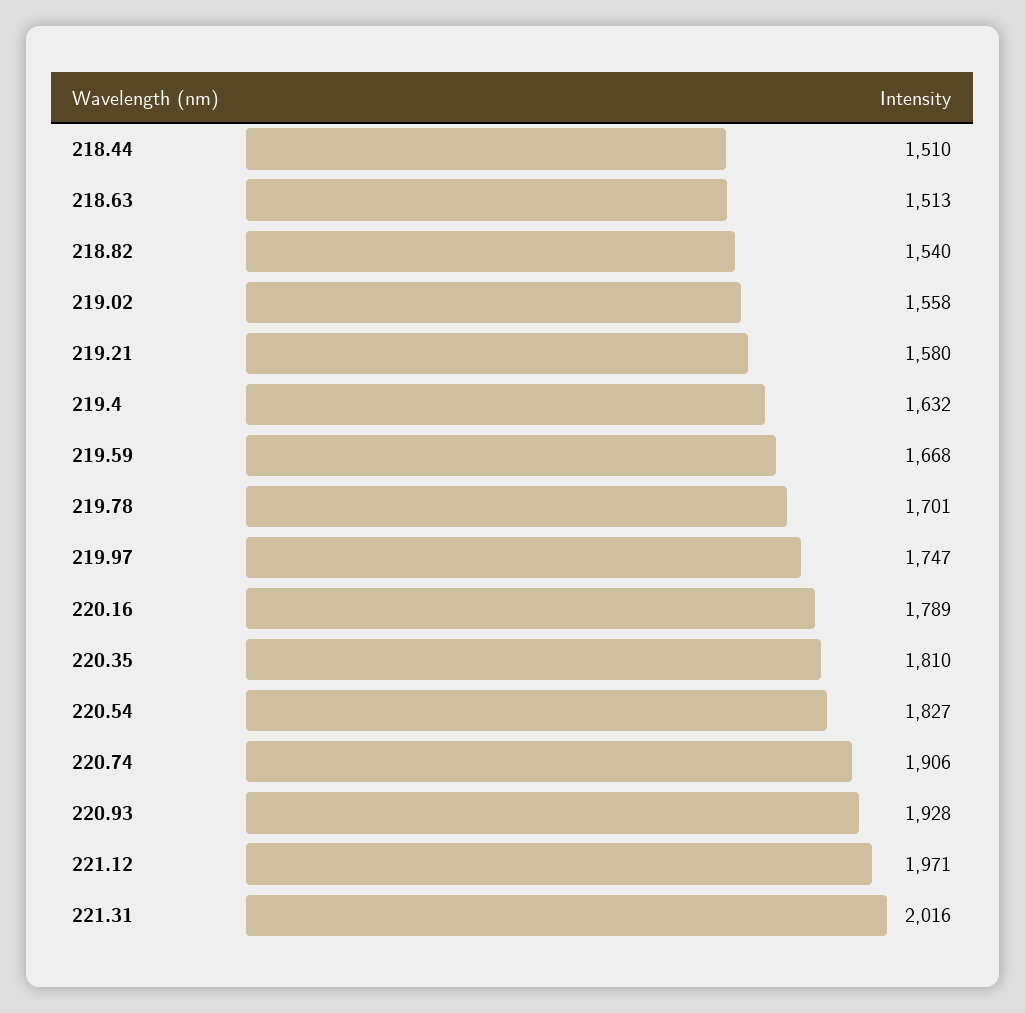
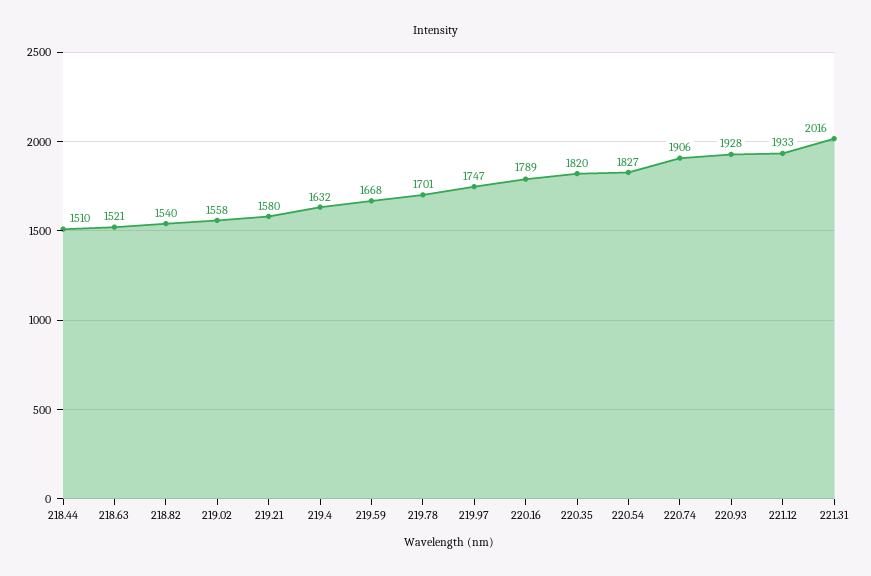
218.63: 1513 -> 1521
220.35: 1810 -> 1820
221.12: 1971 -> 1933

